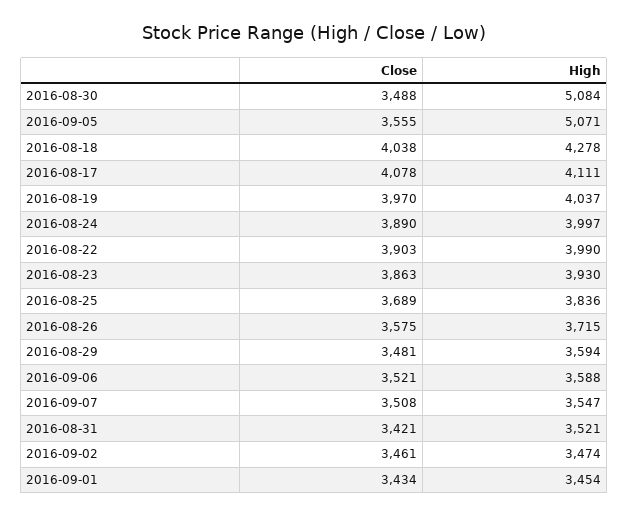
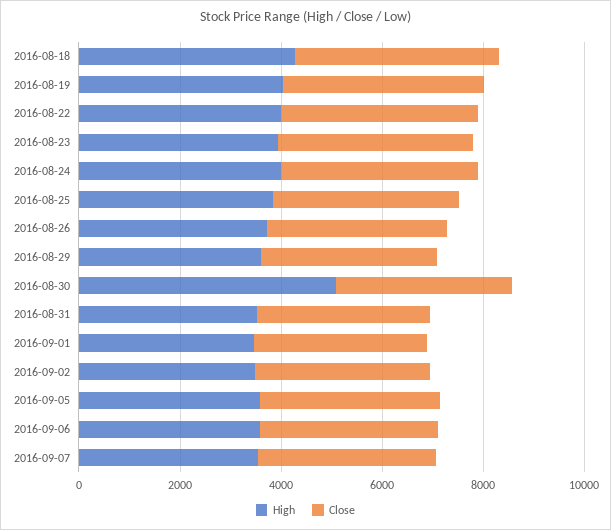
High, 2016-09-05: 5071 -> 3500
Close, 2016-08-17: 4078 -> none
High, 2016-08-17: 4111 -> none

